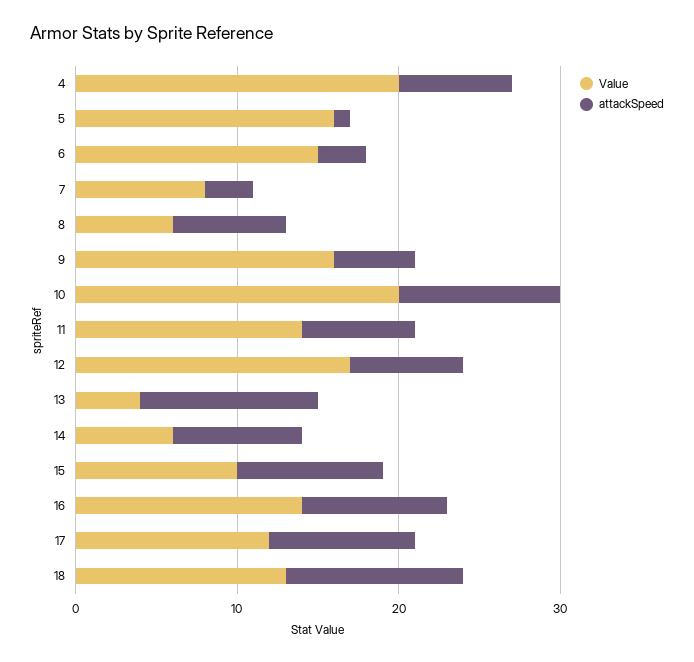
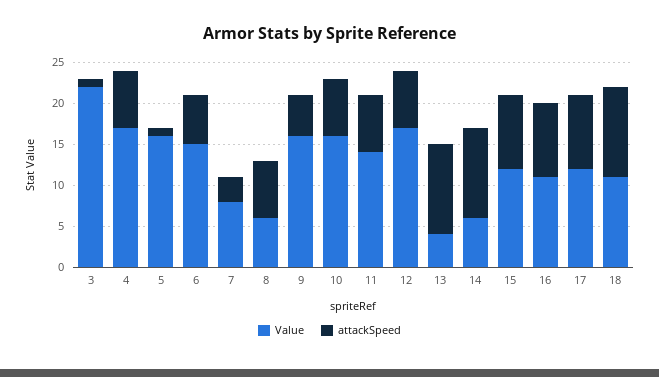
Value, 4: 20 -> 17
attackSpeed, 6: 3 -> 6
Value, 10: 20 -> 16
attackSpeed, 10: 10 -> 7
attackSpeed, 14: 8 -> 11
Value, 15: 10 -> 12
Value, 16: 14 -> 11
Value, 18: 13 -> 11
Value, 3: none -> 22
attackSpeed, 3: none -> 1

